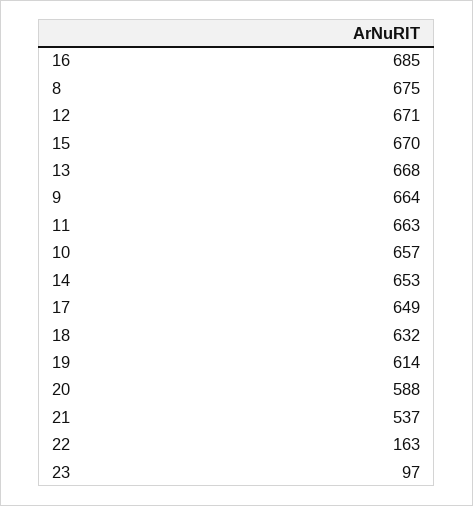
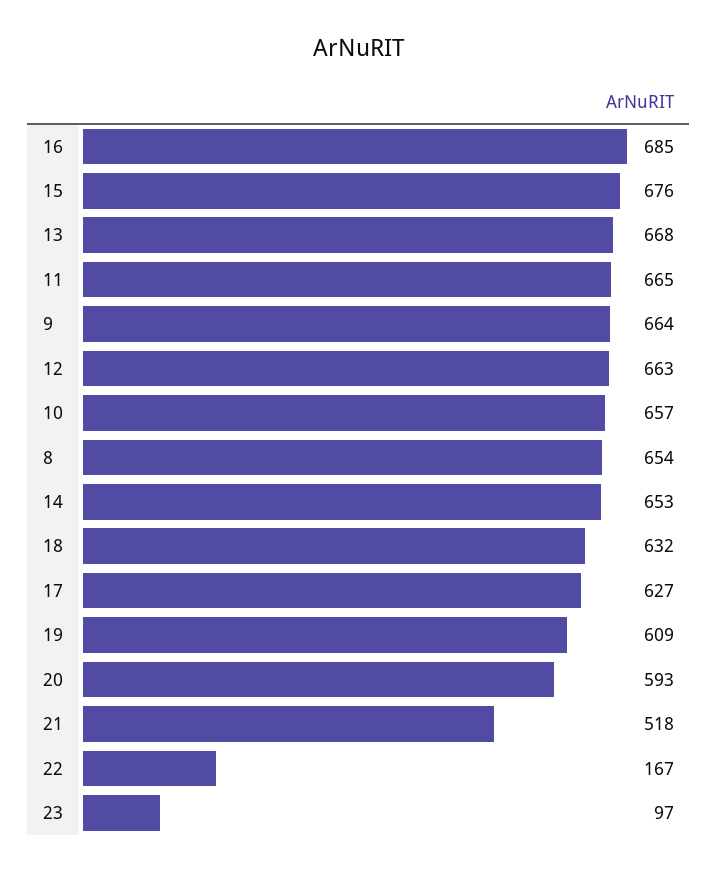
8: 675 -> 654
12: 671 -> 663
15: 670 -> 676
11: 663 -> 665
17: 649 -> 627
19: 614 -> 609
20: 588 -> 593
21: 537 -> 518
22: 163 -> 167

